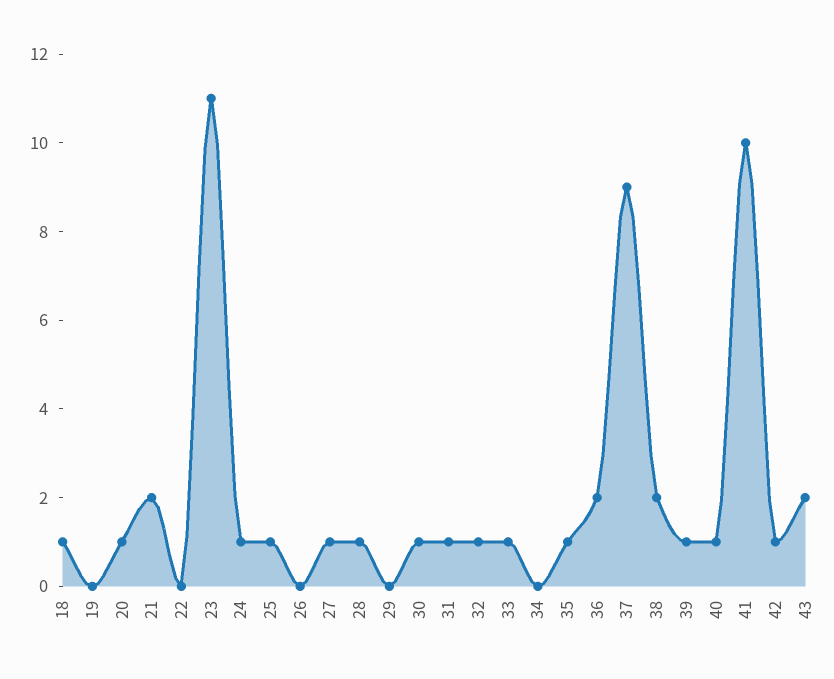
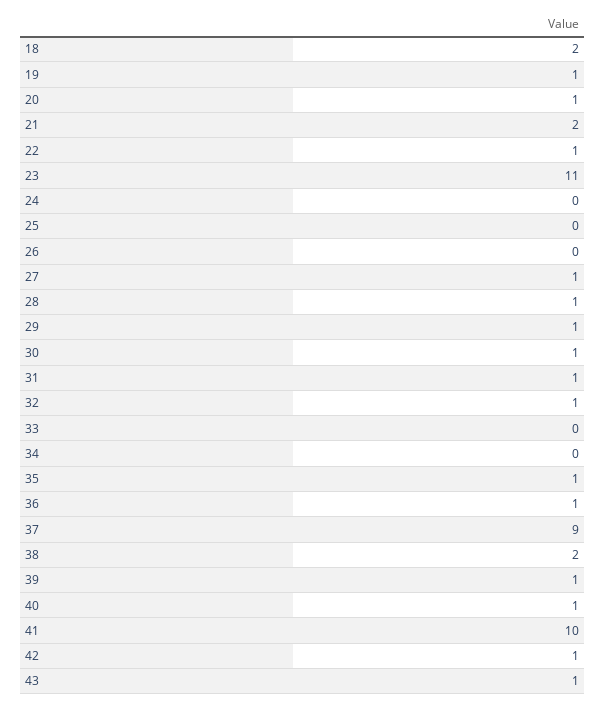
18: 1 -> 2
19: 0 -> 1
22: 0 -> 1
24: 1 -> 0
25: 1 -> 0
29: 0 -> 1
33: 1 -> 0
36: 2 -> 1
43: 2 -> 1

